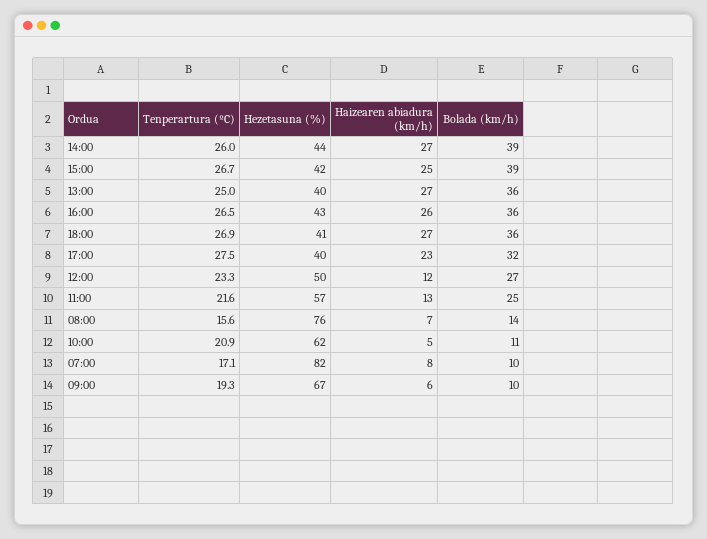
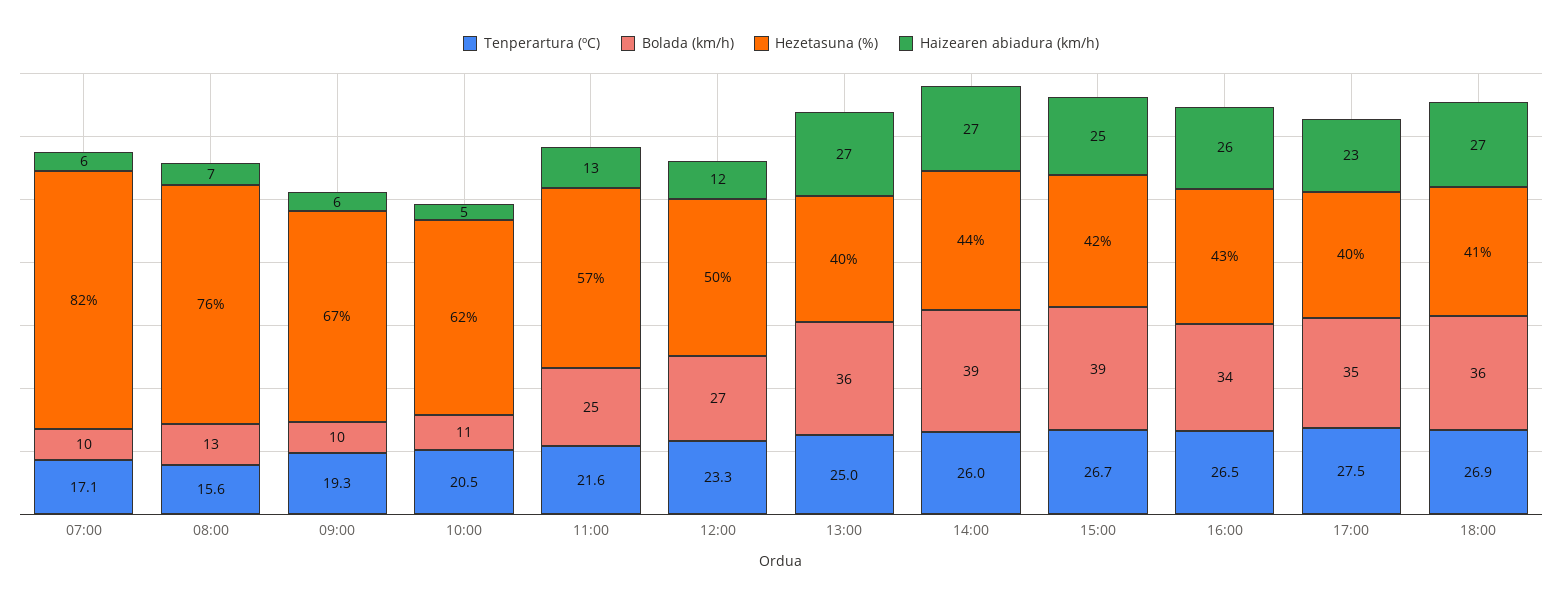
Bolada (km/h), 16:00: 36 -> 34
Bolada (km/h), 17:00: 32 -> 35
Bolada (km/h), 08:00: 14 -> 13
Tenperartura (ºC), 10:00: 20.9 -> 20.5
Haizearen abiadura (km/h), 07:00: 8 -> 6

